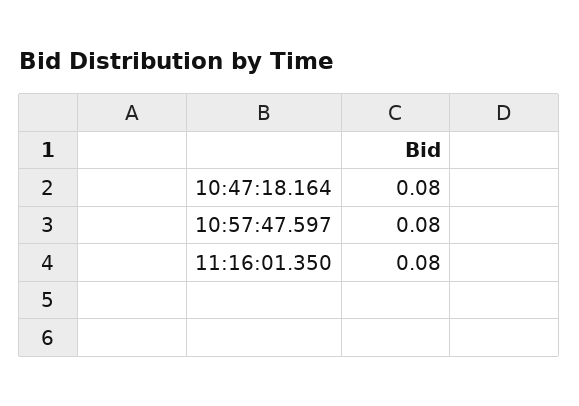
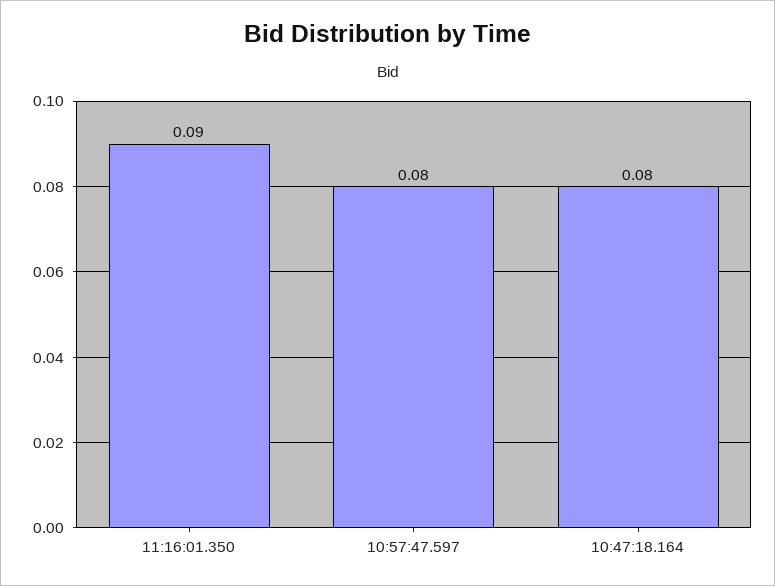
11:16:01.350: 0.08 -> 0.09

